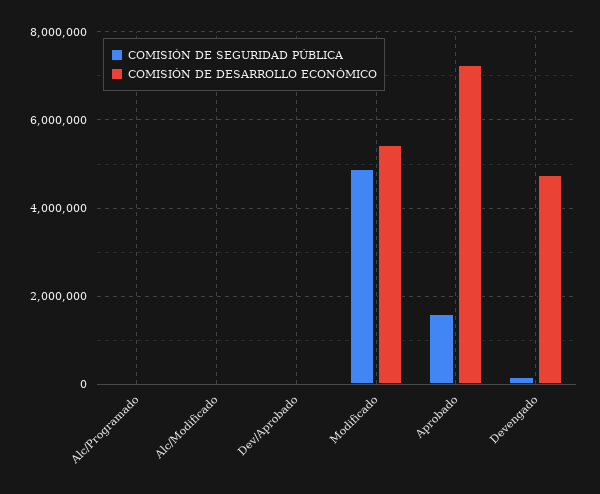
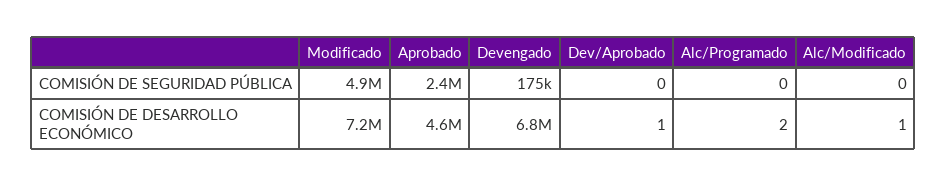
COMISIÓN DE DESARROLLO ECONÓMICO, Modificado: 5400000 -> 7200000
COMISIÓN DE SEGURIDAD PÚBLICA, Aprobado: 1600000 -> 2400000
COMISIÓN DE DESARROLLO ECONÓMICO, Aprobado: 7200000 -> 4600000
COMISIÓN DE DESARROLLO ECONÓMICO, Devengado: 4800000 -> 6800000

